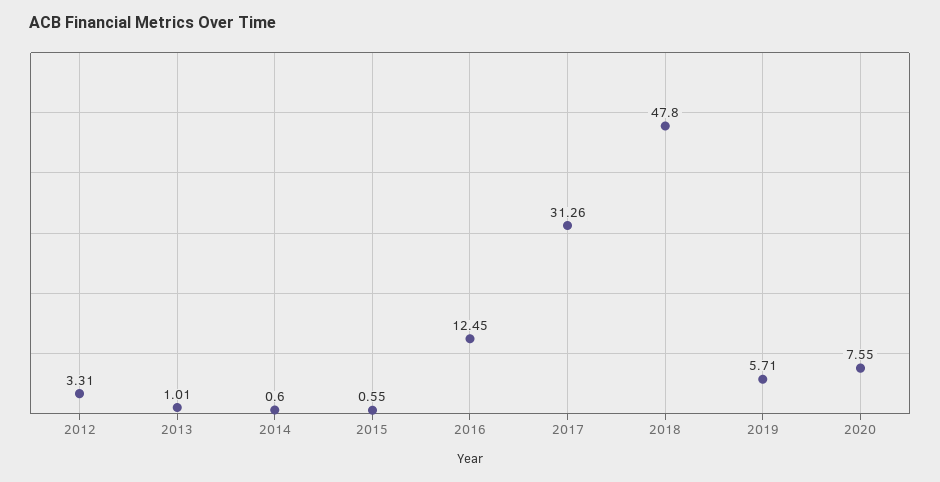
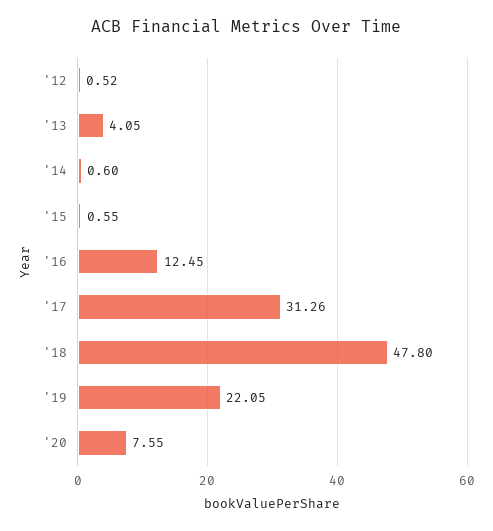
2012: 3.31 -> 0.52
2013: 1.01 -> 4.05
2019: 5.71 -> 22.05

